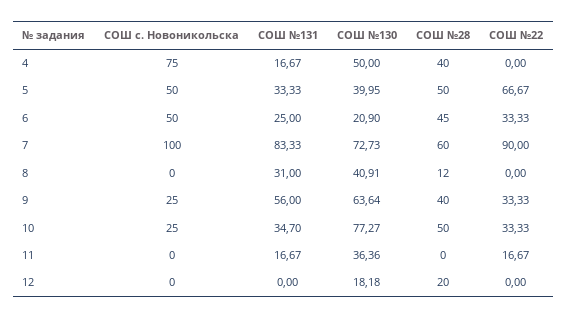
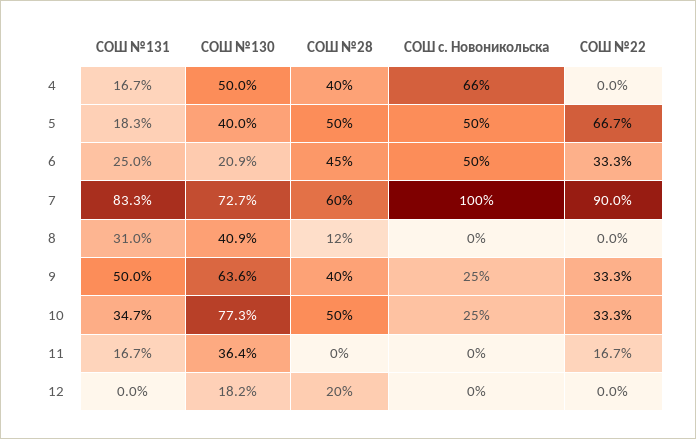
СОШ с. Новоникольска, 4: 75 -> 66
СОШ №131, 5: 33.33 -> 18.3
СОШ №131, 9: 56 -> 50

